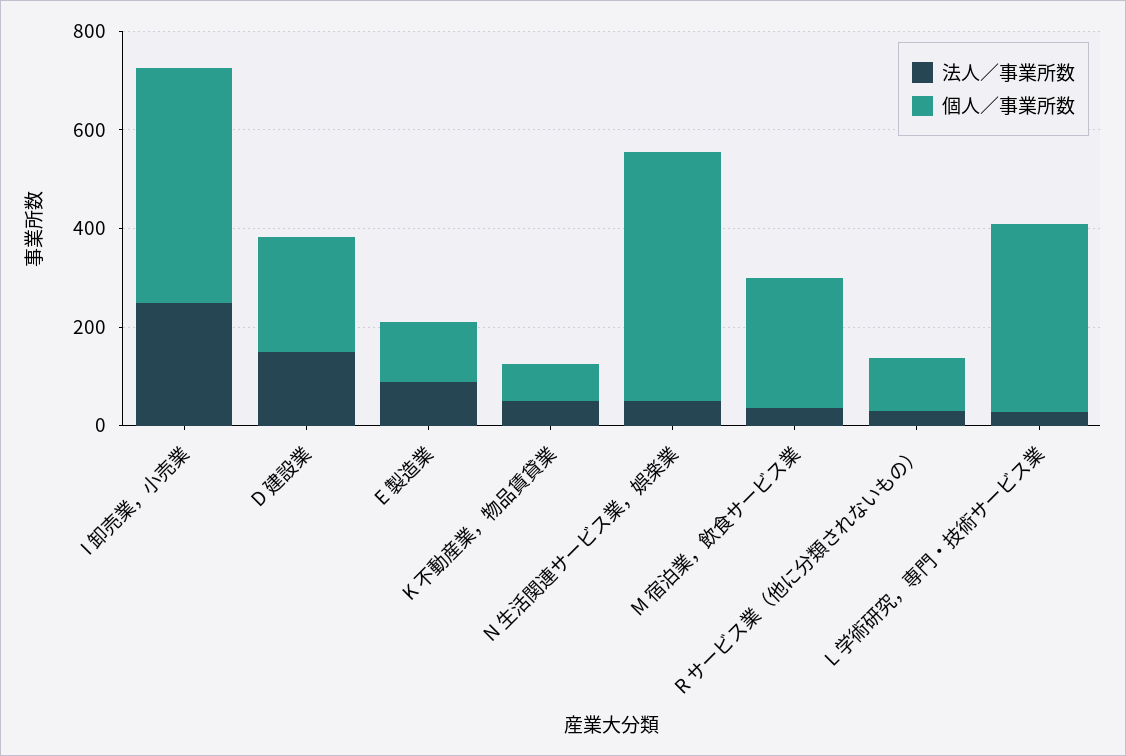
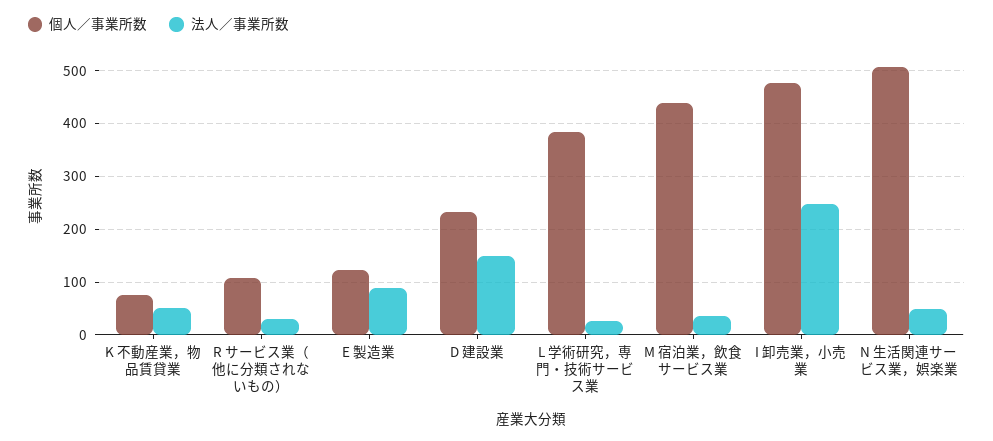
個人／事業所数, M 宿泊業，飲食サービス業: 250 -> 440

